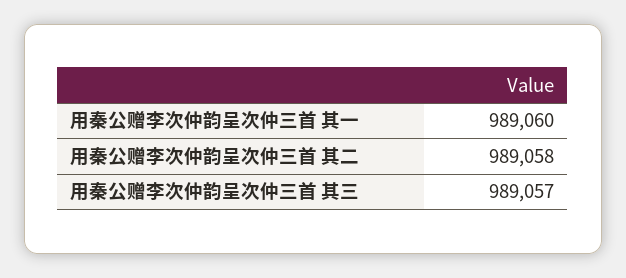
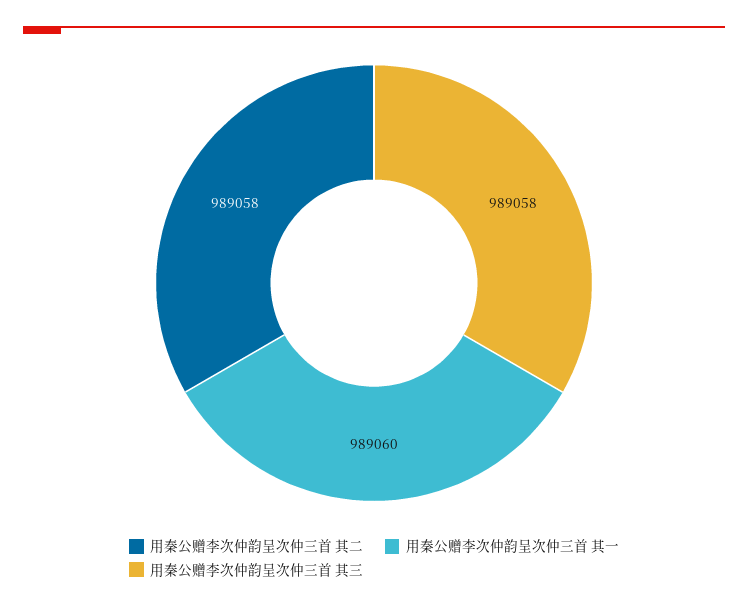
用秦公赠李次仲韵呈次仲三首 其三: 989057 -> 989058

